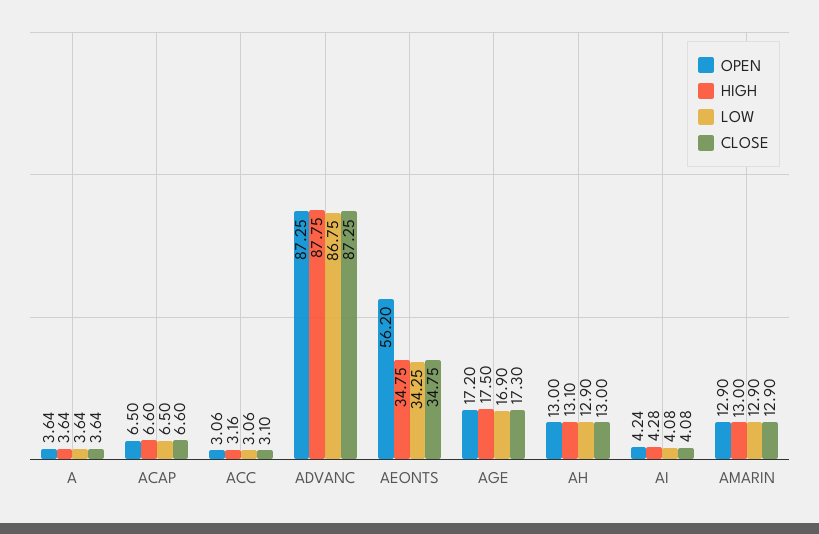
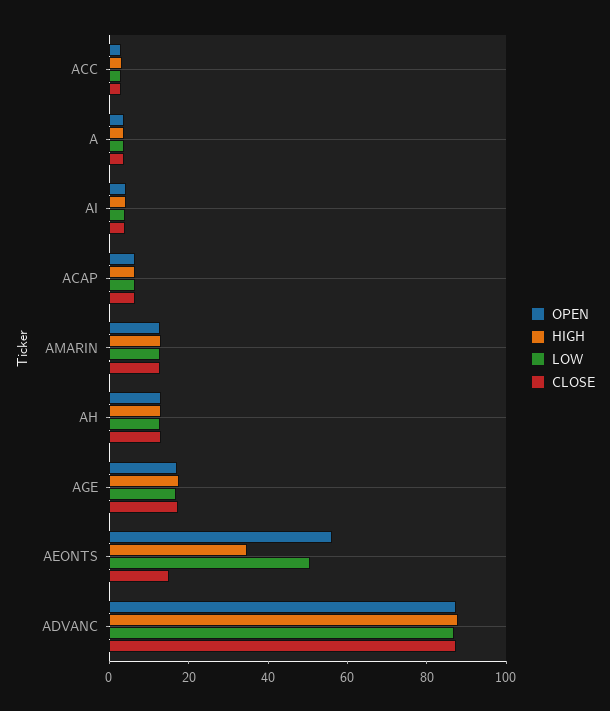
LOW, AEONTS: 34.25 -> 50
CLOSE, AEONTS: 34.75 -> 15

